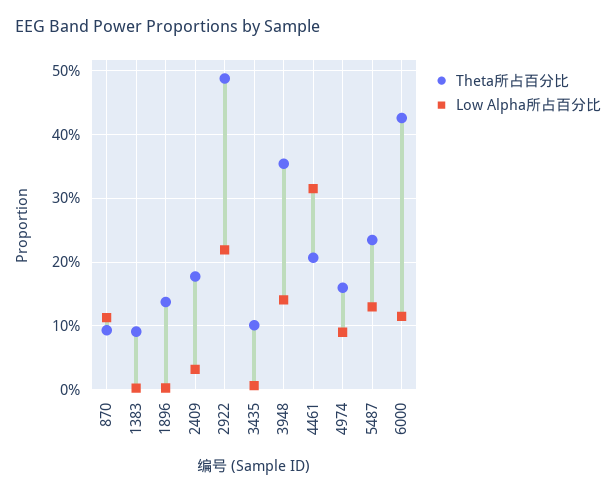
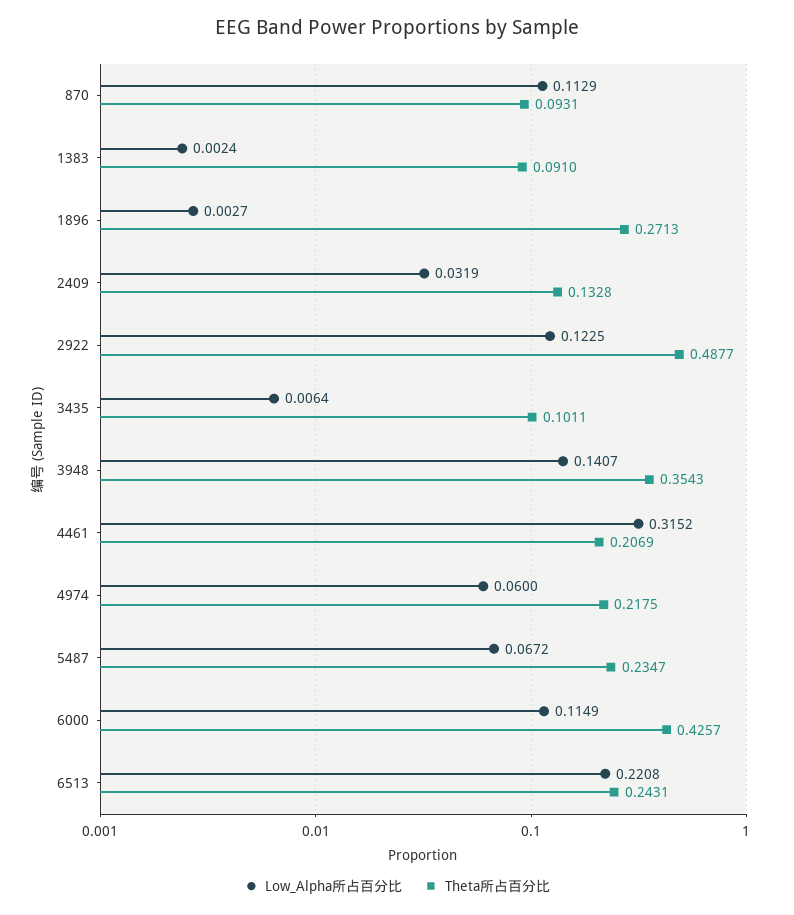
Theta所占百分比, 1896: 0.14 -> 0.2713
Theta所占百分比, 2409: 0.18 -> 0.1328
Low Alpha所占百分比, 2922: 0.22 -> 0.1225
Theta所占百分比, 4974: 0.16 -> 0.2175
Low Alpha所占百分比, 4974: 0.09 -> 0.06
Low Alpha所占百分比, 5487: 0.13 -> 0.0672
Low Alpha所占百分比, 6513: none -> 0.2208
Theta所占百分比, 6513: none -> 0.2431

